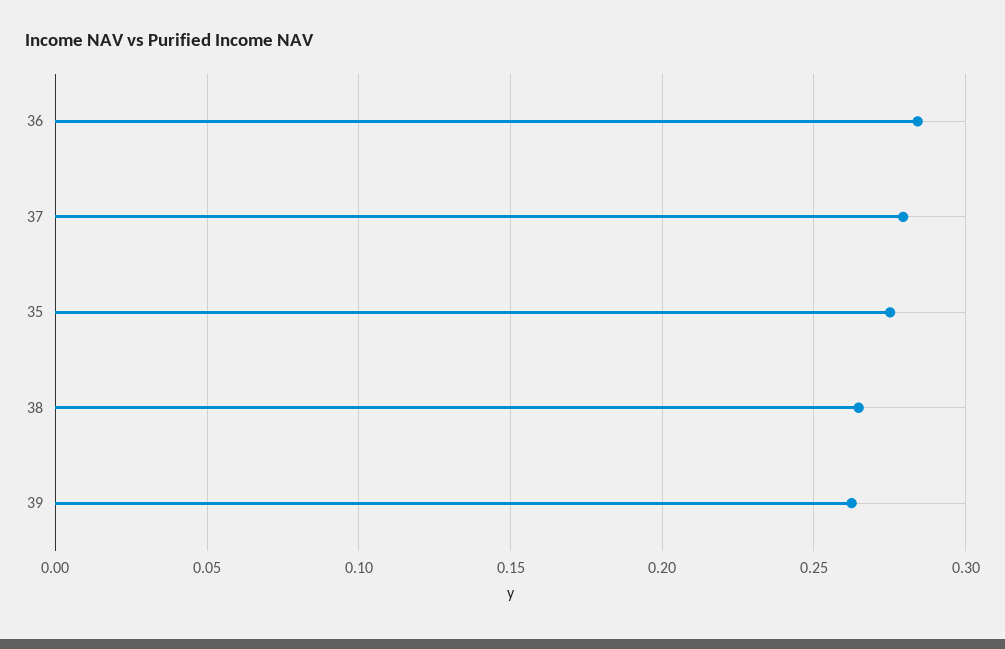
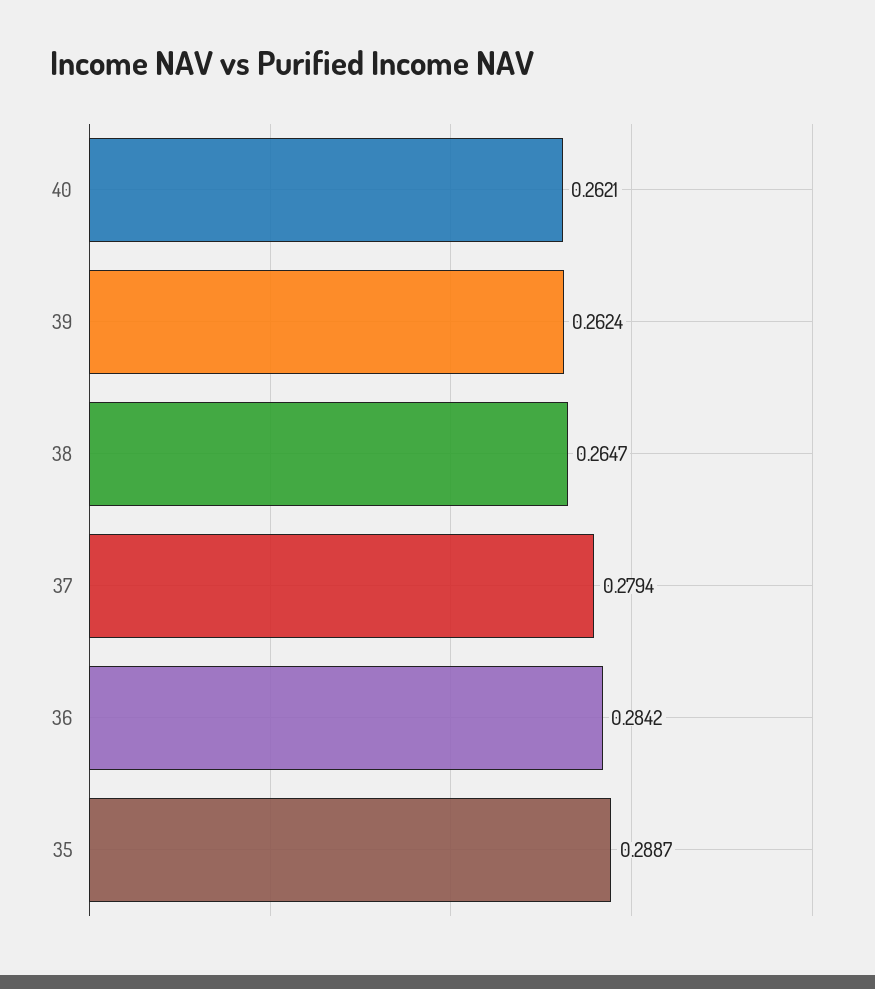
35: 0.275 -> 0.2887
40: none -> 0.2621

